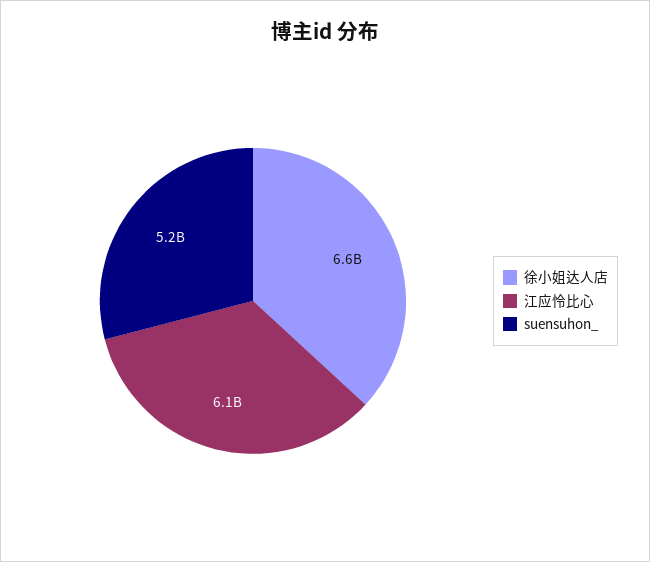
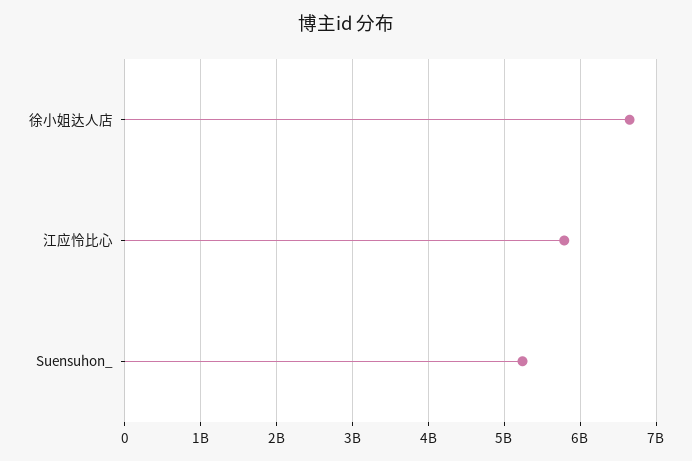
江应怜比心: 6100000000 -> 5800000000

